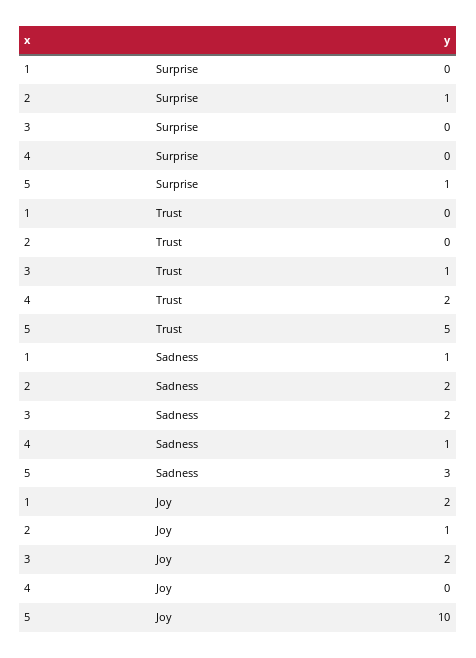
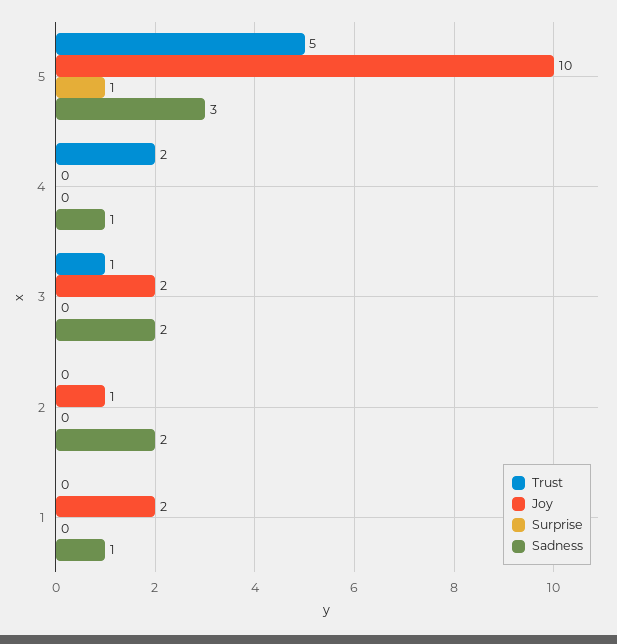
Surprise, 2: 1 -> 0

